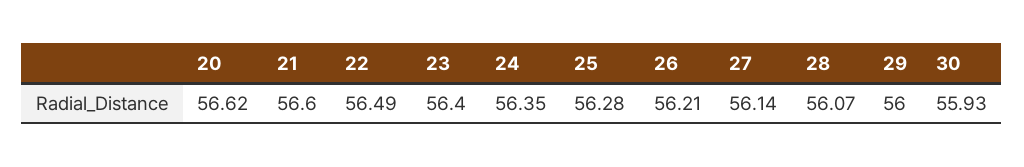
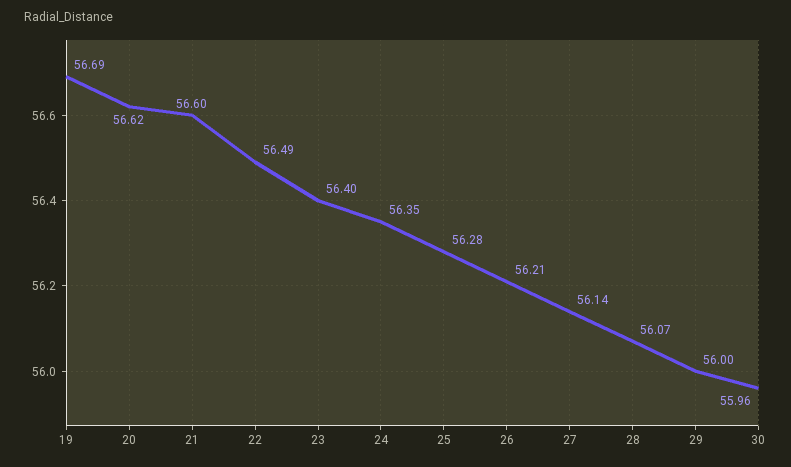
30: 55.93 -> 55.96
19: none -> 56.69

